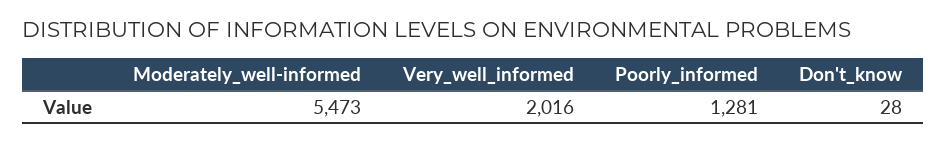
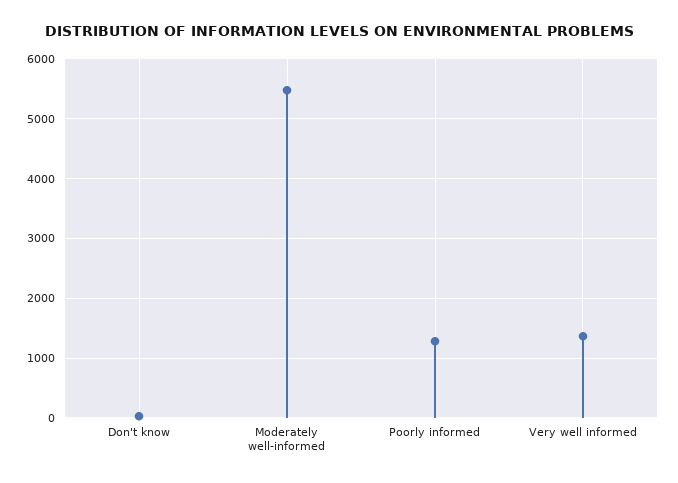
Very_well_informed: 2016 -> 1400

